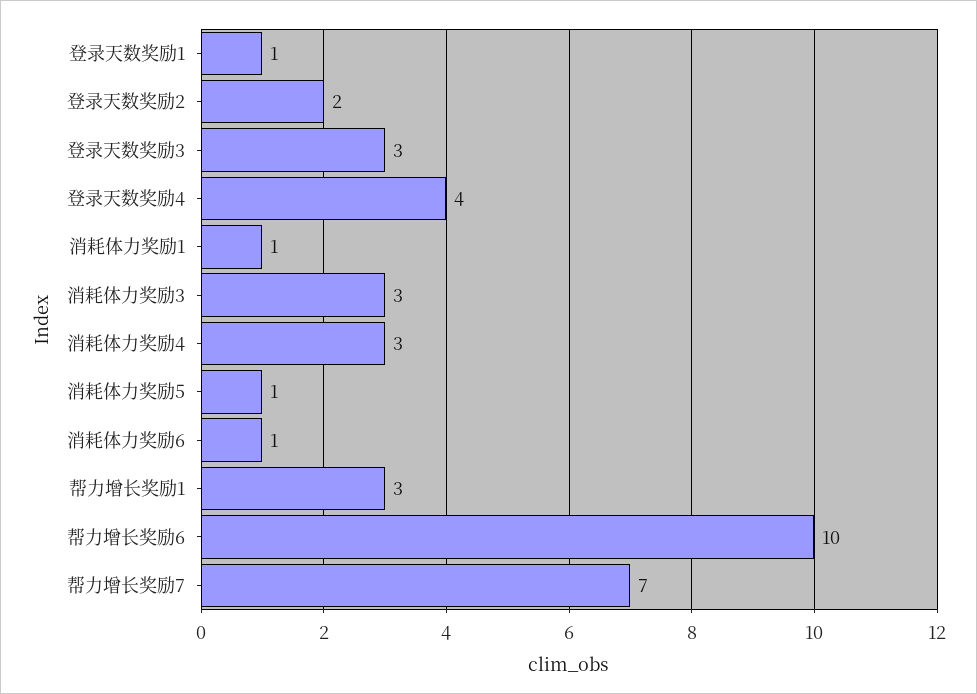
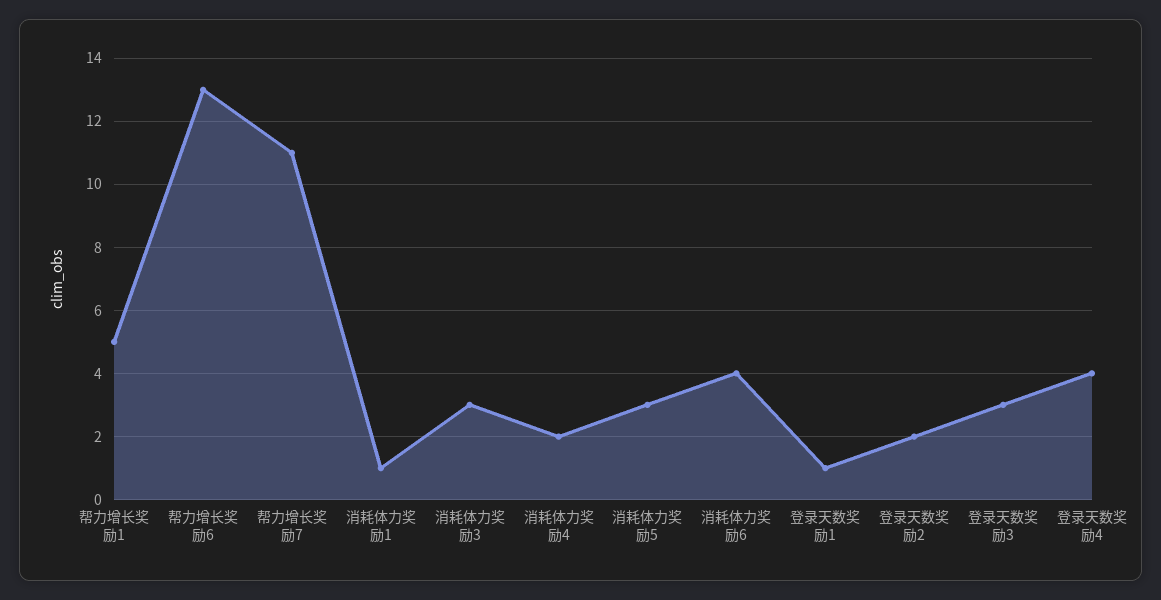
消耗体力奖励4: 3 -> 2
消耗体力奖励5: 1 -> 3
消耗体力奖励6: 1 -> 4
帮力增长奖励1: 3 -> 5
帮力增长奖励6: 10 -> 13
帮力增长奖励7: 7 -> 11

